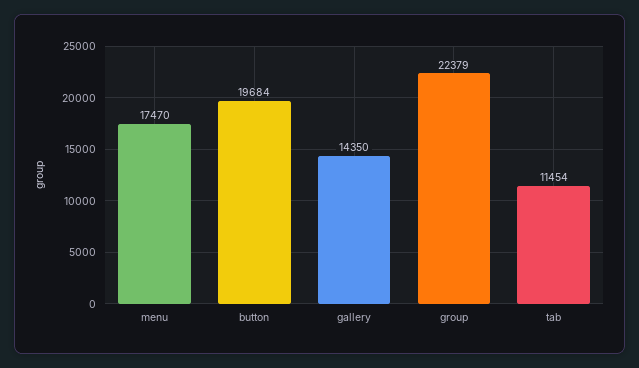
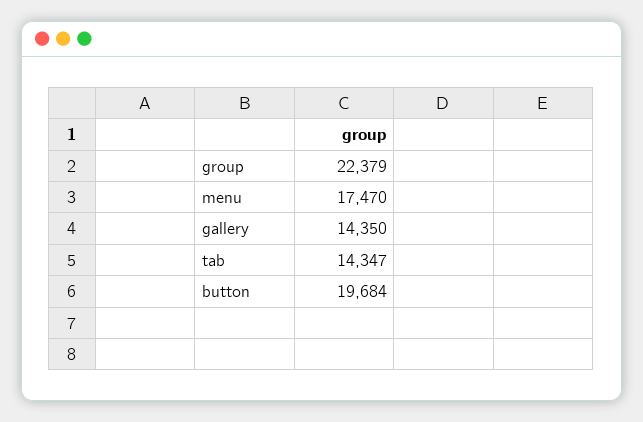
tab: 11454 -> 14347

